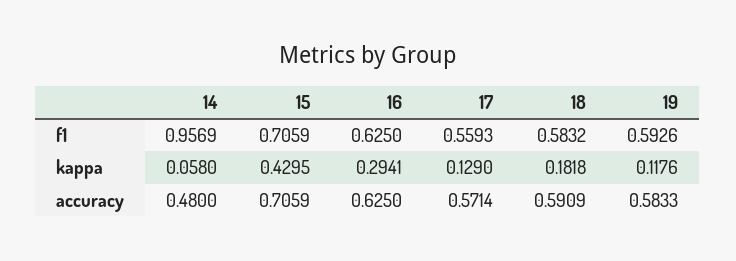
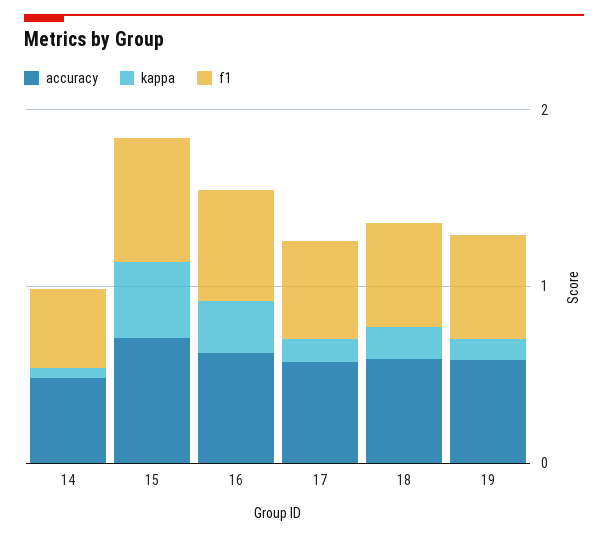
f1, 14: 0.9569 -> 0.4

